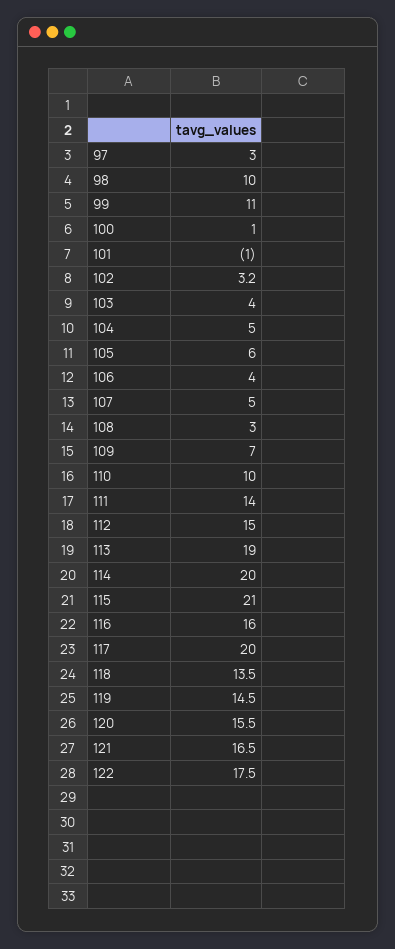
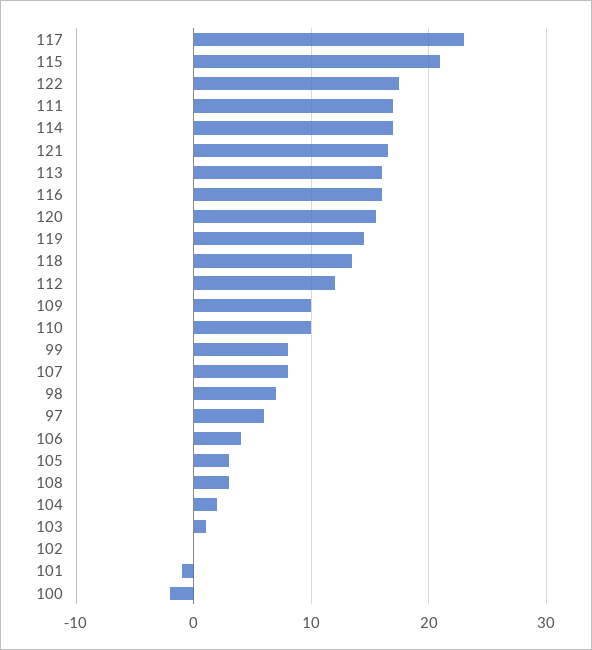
97: 3 -> 6
98: 10 -> 7
99: 11 -> 8
100: 1 -> -2
102: 3.2 -> 0
103: 4 -> 1
104: 5 -> 2
105: 6 -> 3
107: 5 -> 8
109: 7 -> 10
111: 14 -> 17
112: 15 -> 12
113: 19 -> 16
114: 20 -> 17
117: 20 -> 23

